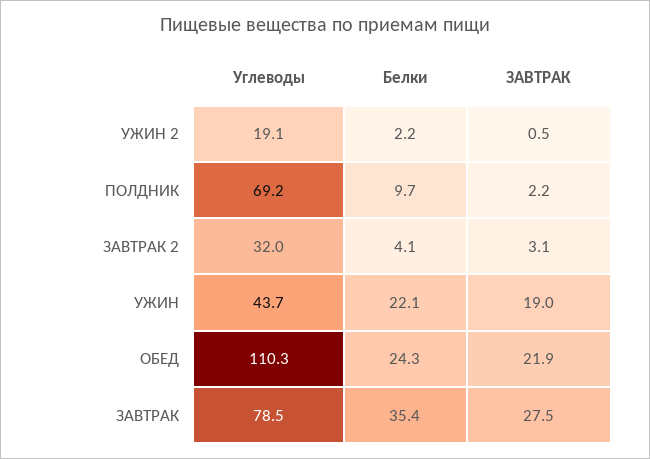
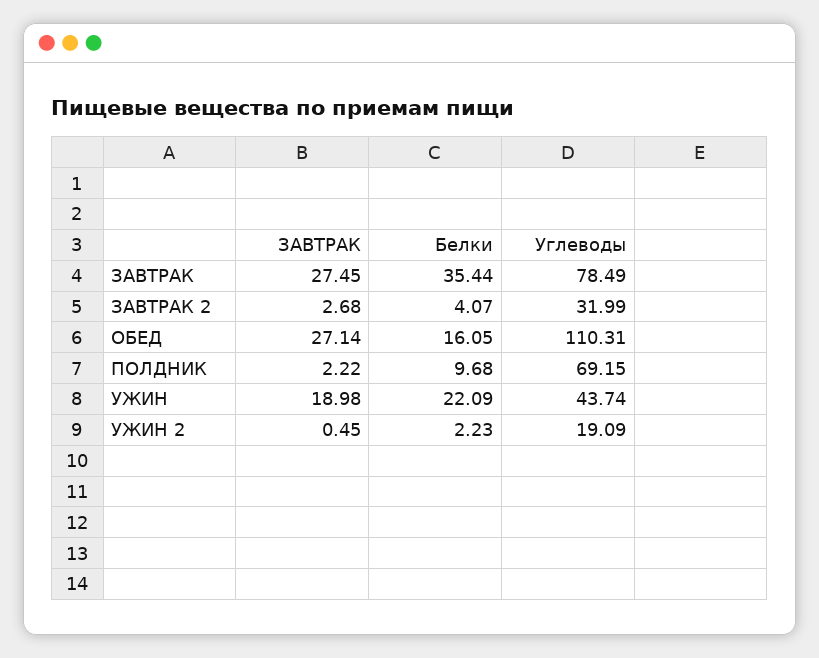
ЗАВТРАК, ЗАВТРАК 2: 3.1 -> 2.68
Белки, ОБЕД: 24.3 -> 16.05
ЗАВТРАК, ОБЕД: 21.9 -> 27.14

